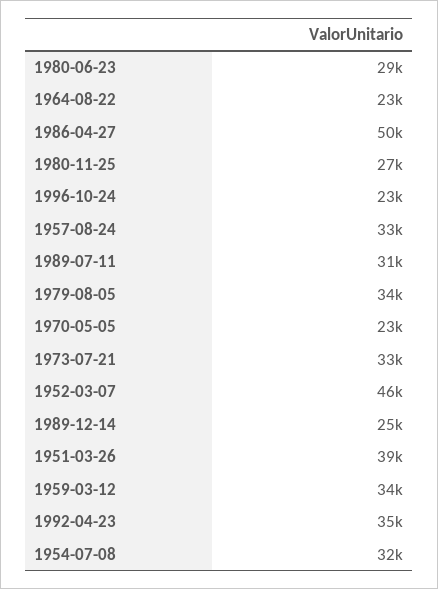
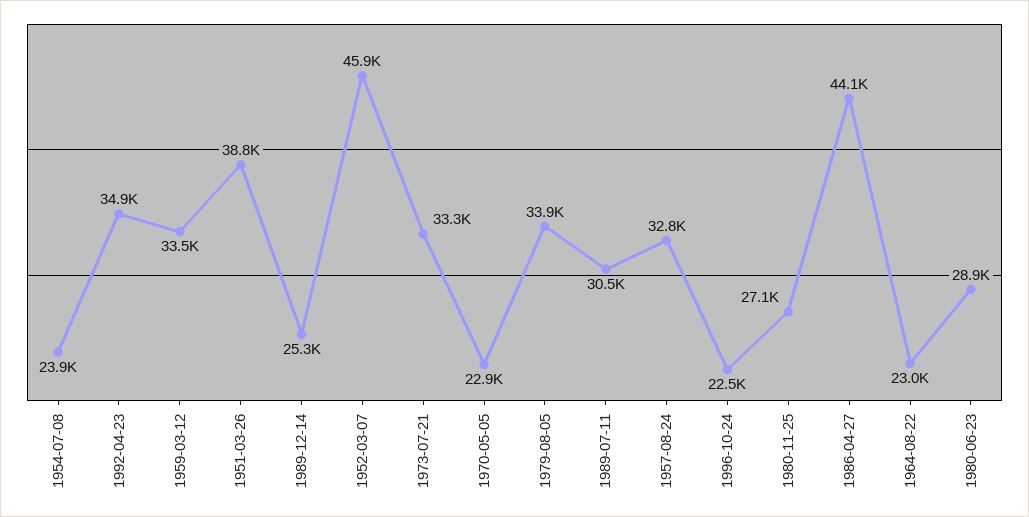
1986-04-27: 50000 -> 44100
1954-07-08: 32000 -> 23900

